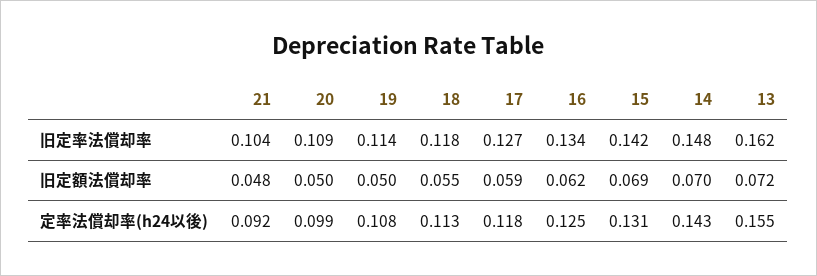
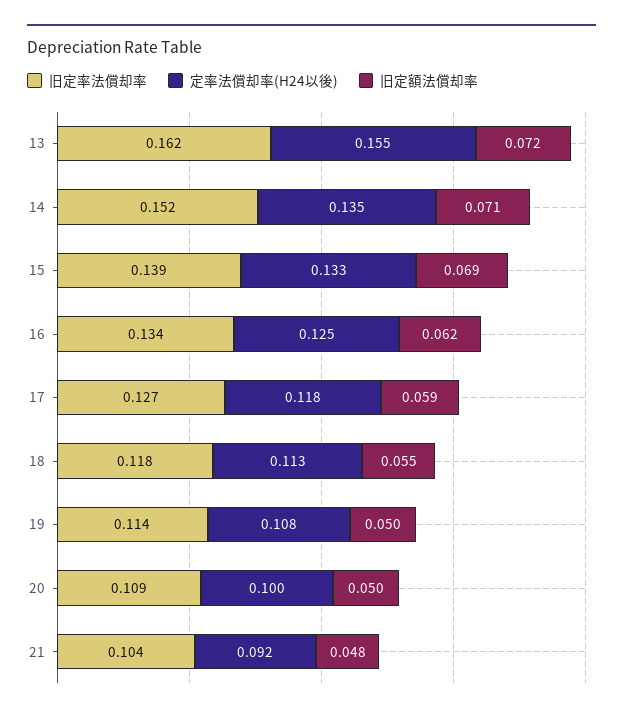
旧定率法償却率, 15: 0.142 -> 0.139
旧定率法償却率, 14: 0.148 -> 0.152
旧定額法償却率, 14: 0.07 -> 0.071
定率法償却率(h24以後), 20: 0.099 -> 0.1
定率法償却率(h24以後), 15: 0.131 -> 0.133
定率法償却率(h24以後), 14: 0.143 -> 0.135

